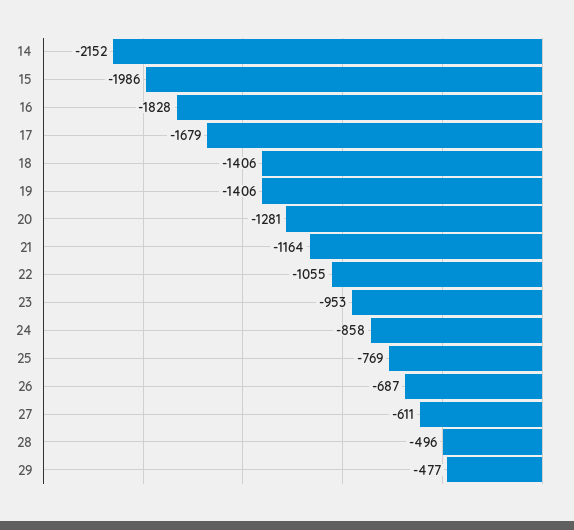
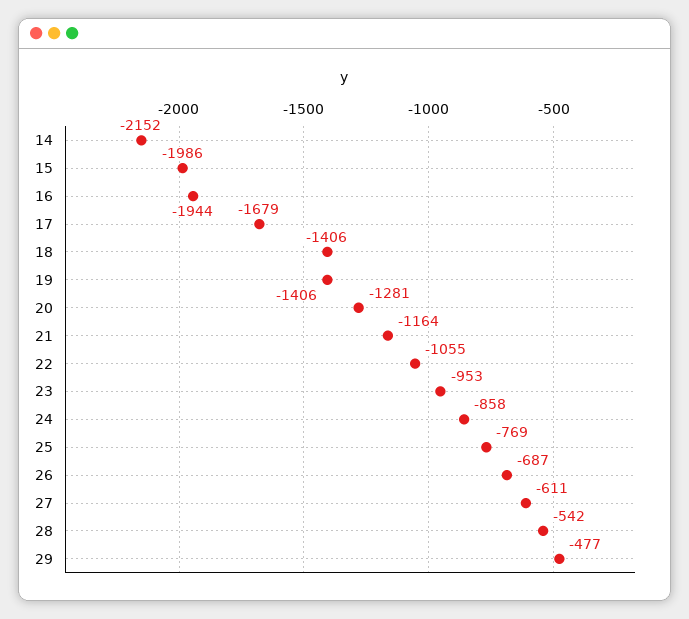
16: -1828 -> -1944
28: -496 -> -542

